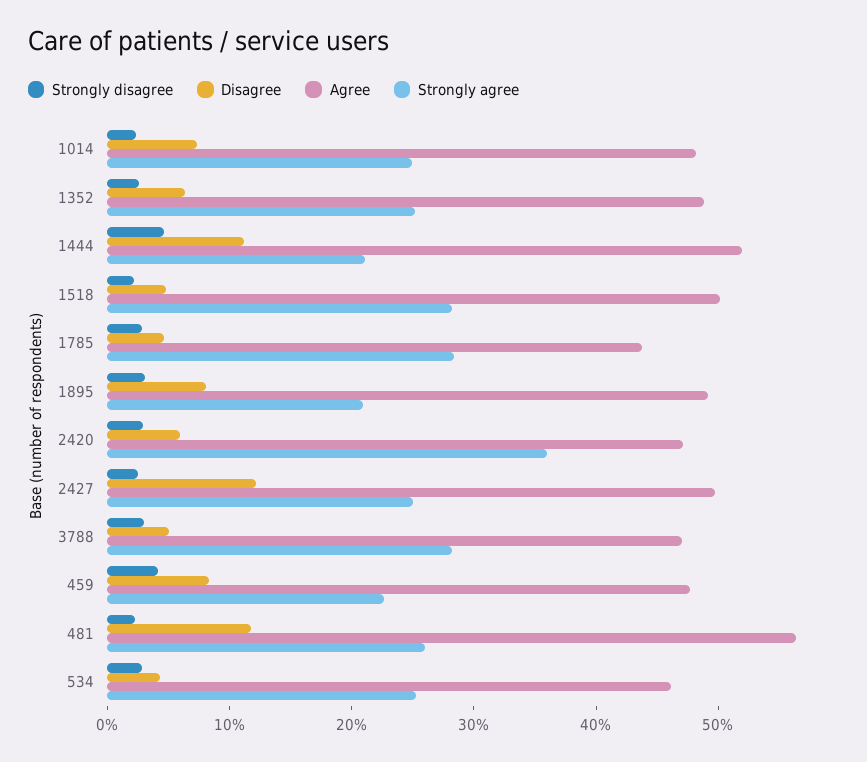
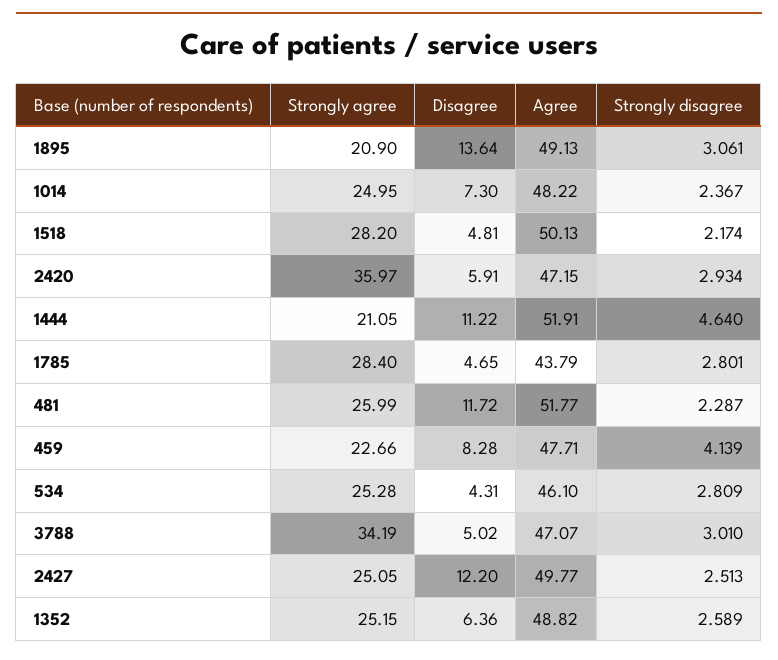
Disagree, 1895: 8 -> 13.64
Strongly agree, 3788: 28 -> 34.19
Agree, 481: 56 -> 51.77

